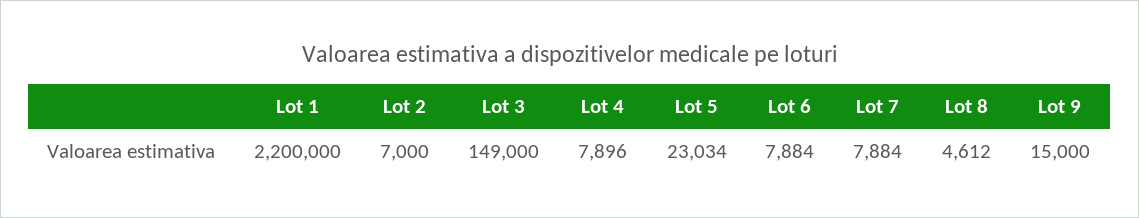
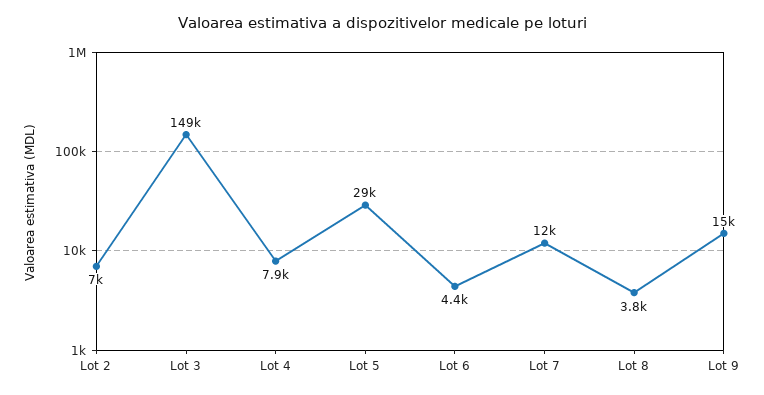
Lot 1: 2200000 -> none
Lot 5: 23034 -> 29000
Lot 6: 7884 -> 4400
Lot 7: 7884 -> 12000
Lot 8: 4612 -> 3800

